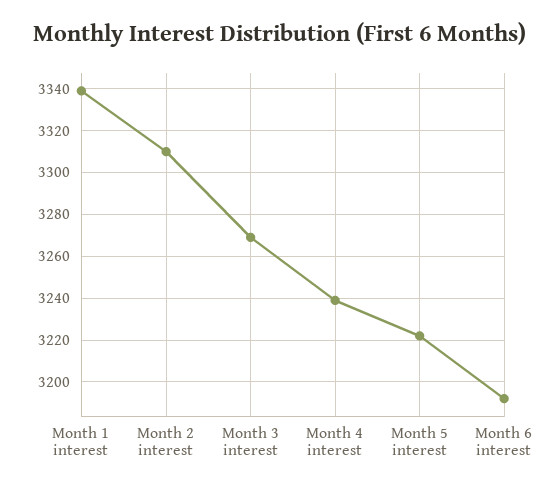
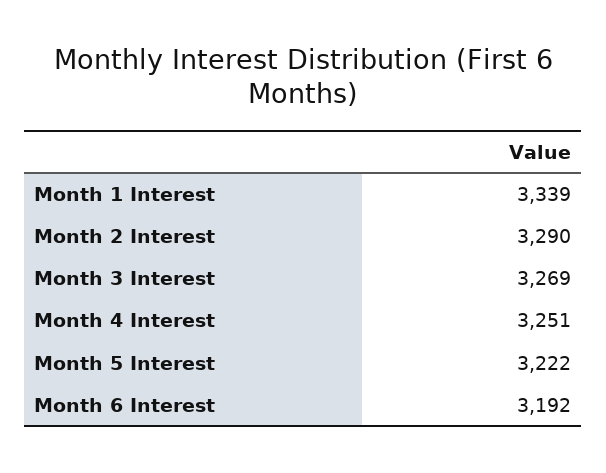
Month 2 interest: 3310 -> 3290
Month 4 interest: 3240 -> 3251

